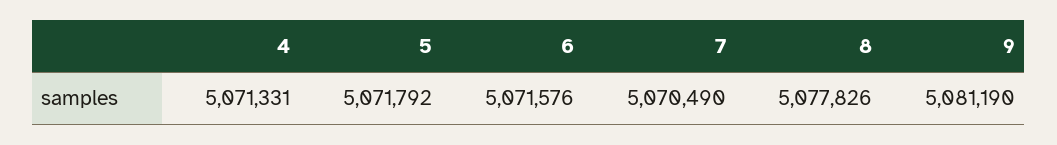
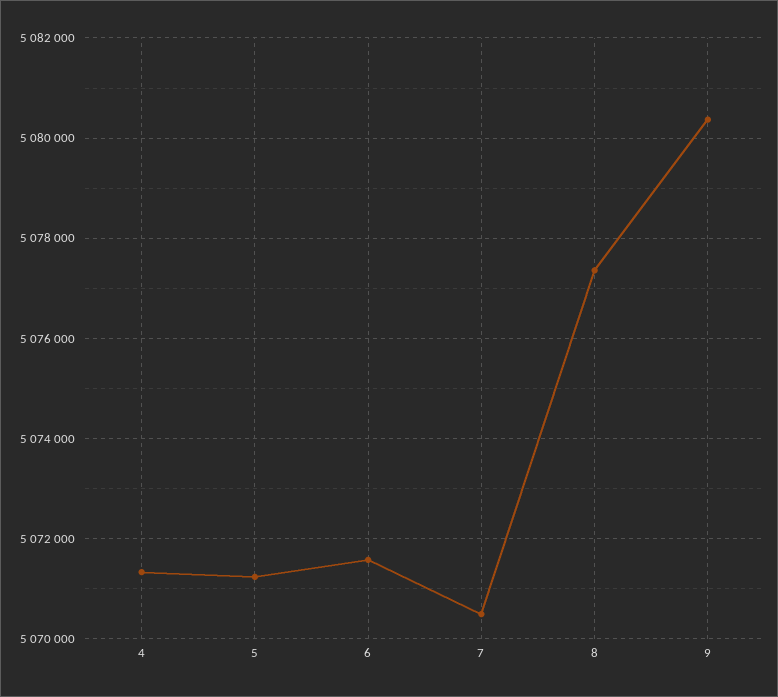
5: 5071792 -> 5071200
8: 5077826 -> 5077400
9: 5081190 -> 5080400

